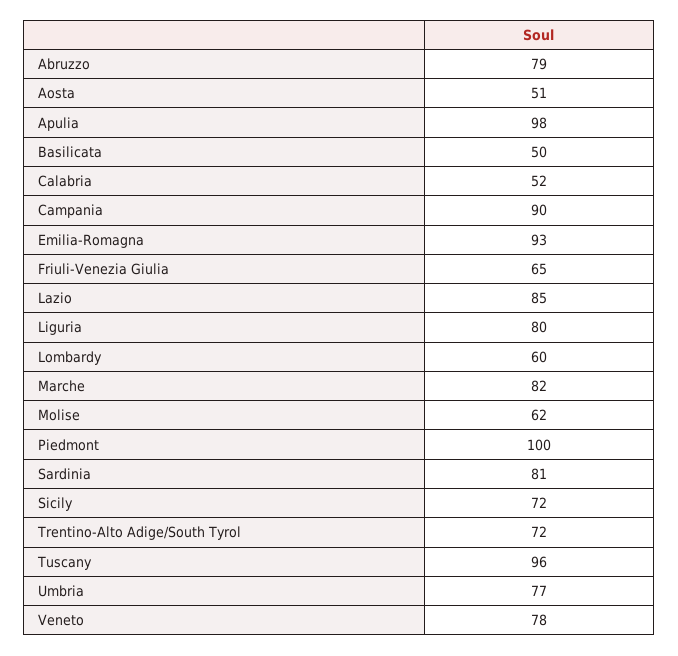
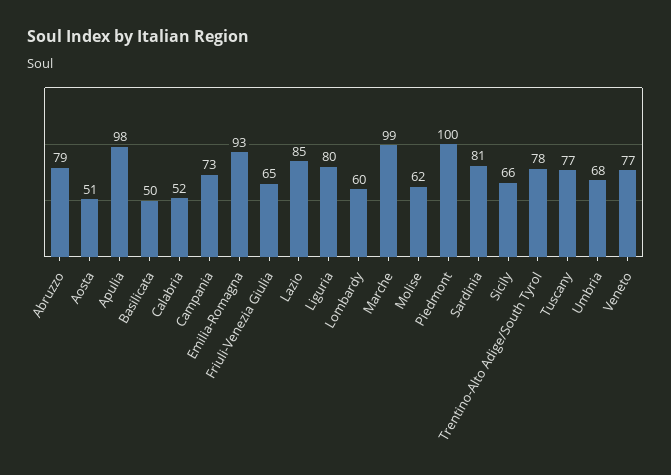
Campania: 90 -> 73
Marche: 82 -> 99
Sicily: 72 -> 66
Trentino-Alto Adige/South Tyrol: 72 -> 78
Tuscany: 96 -> 77
Umbria: 77 -> 68
Veneto: 78 -> 77

